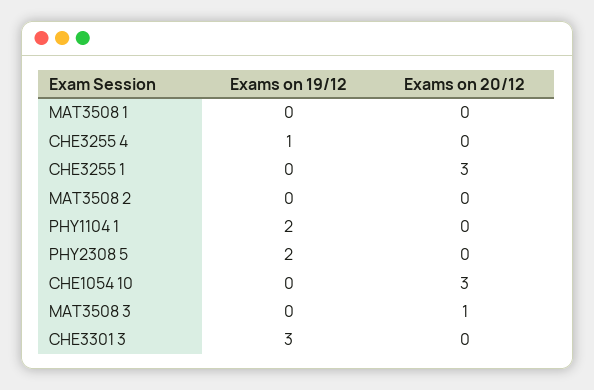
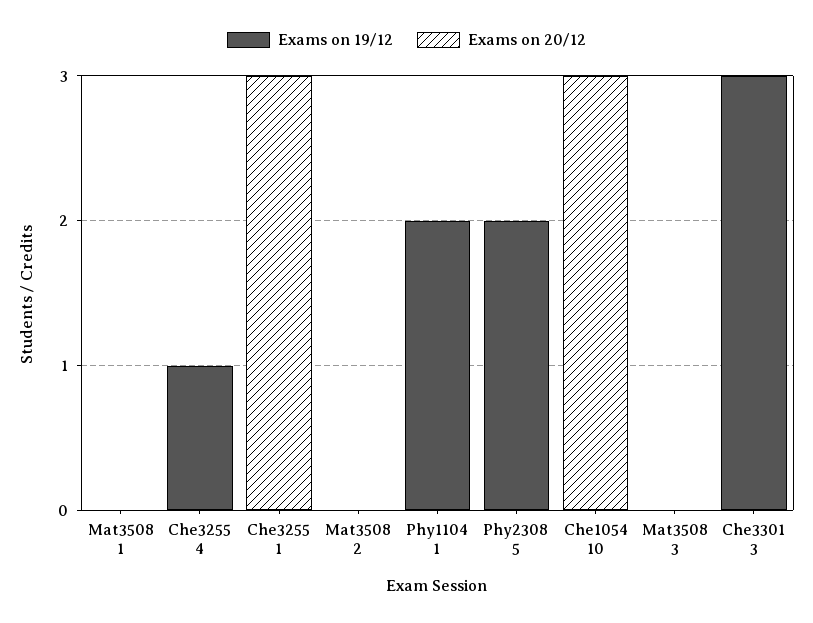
Exams on 20/12, MAT3508 3: 1 -> 0

